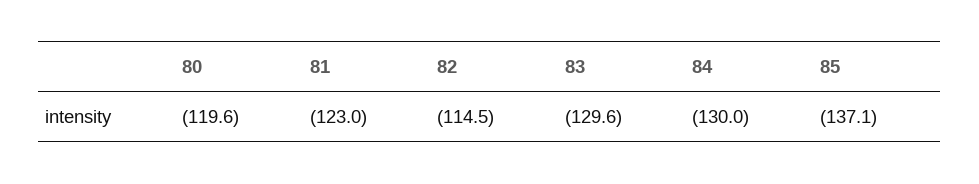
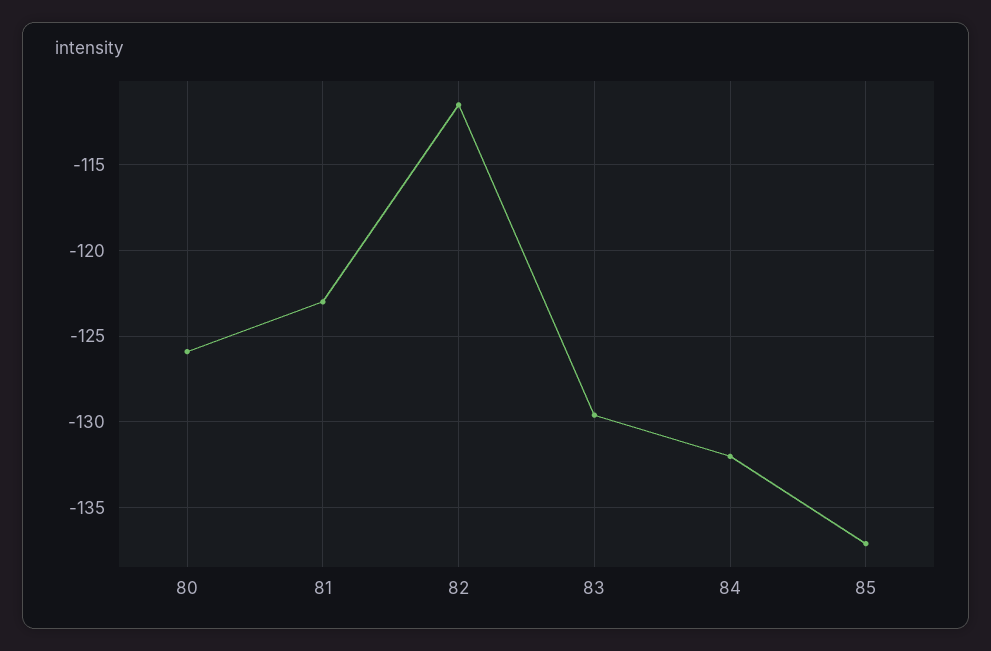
80: -119.6 -> -126
82: -114.5 -> -111.5
84: -130 -> -132

